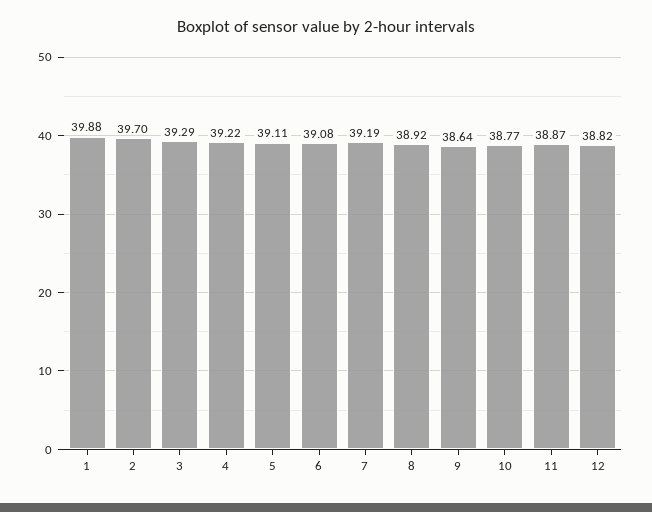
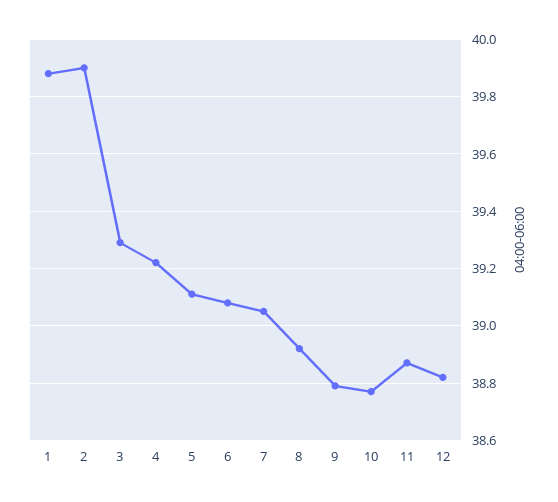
2: 39.7 -> 39.9
7: 39.19 -> 39.05
9: 38.64 -> 38.8

